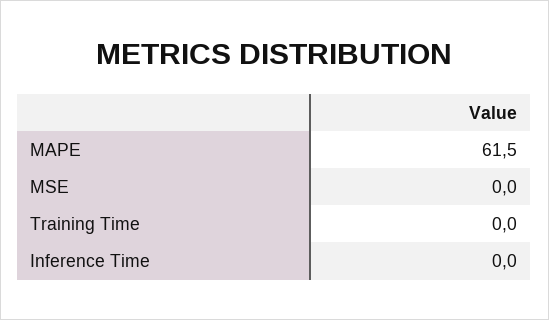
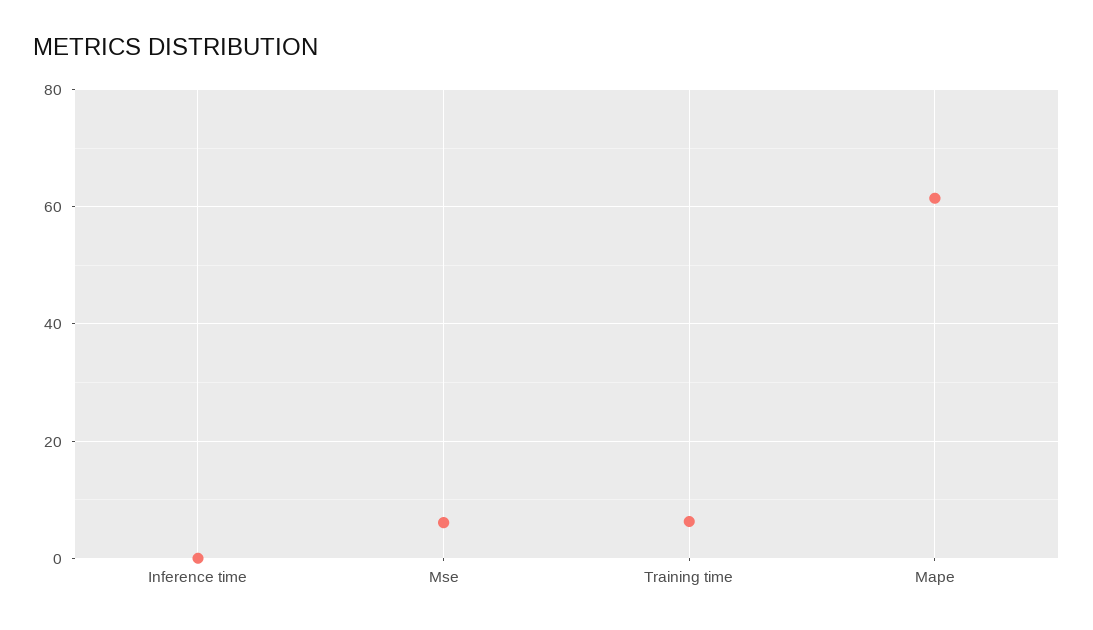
MSE: 0 -> 6
Training Time: 0 -> 6

